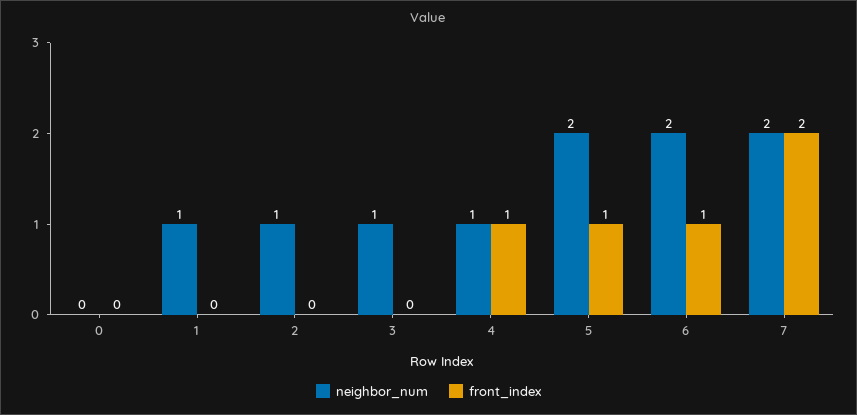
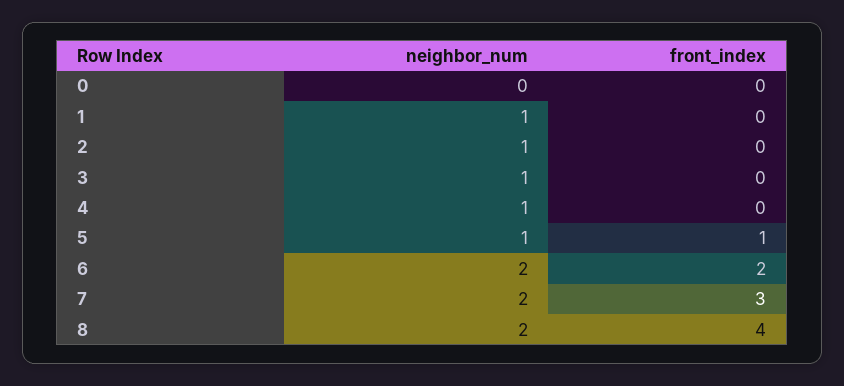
front_index, 4: 1 -> 0
neighbor_num, 5: 2 -> 1
front_index, 6: 1 -> 2
front_index, 7: 2 -> 3
neighbor_num, 8: none -> 2
front_index, 8: none -> 4

